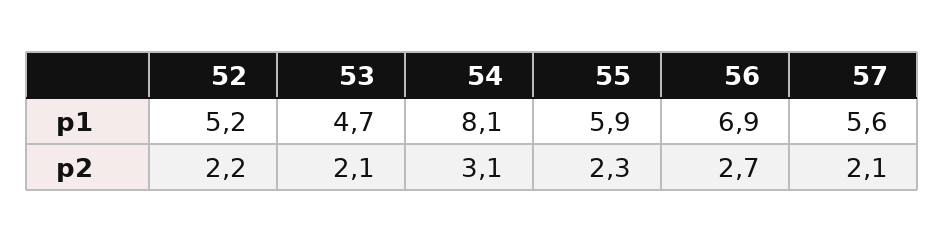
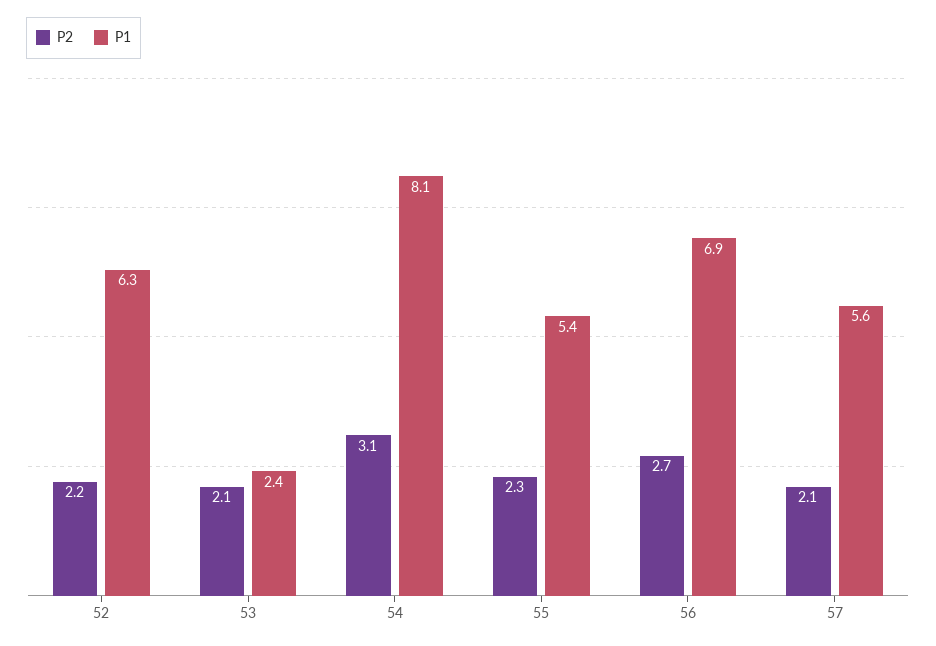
p1, 52: 5.2 -> 6.3
p1, 53: 4.7 -> 2.4
p1, 55: 5.9 -> 5.4

